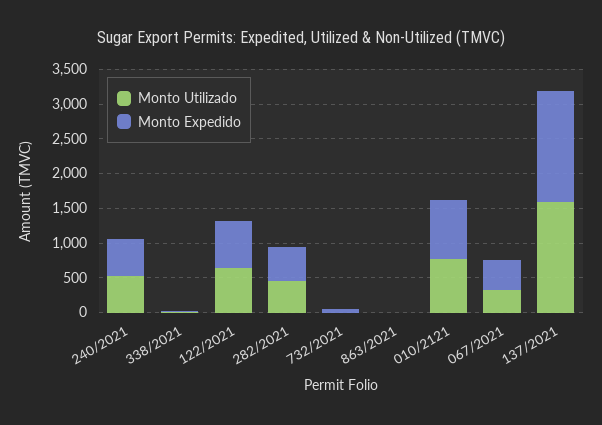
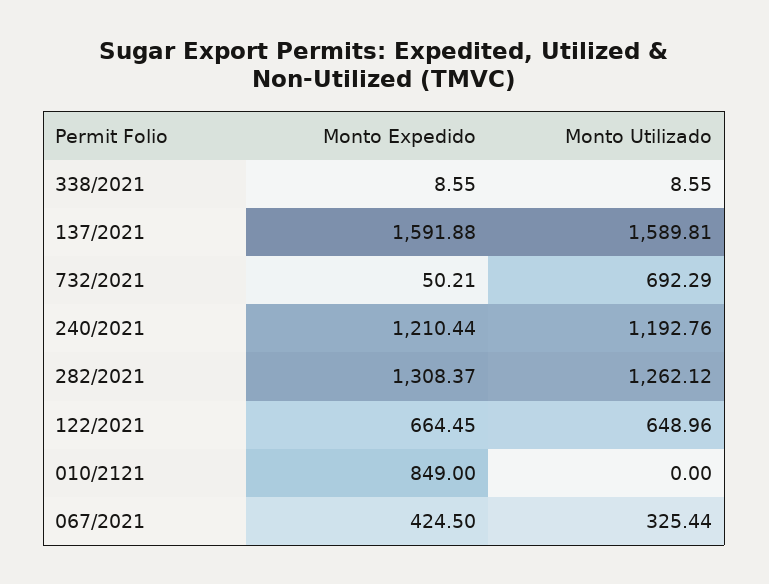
Monto Utilizado, 240/2021: 500 -> 1192.76
Monto Expedido, 240/2021: 500 -> 1210.44
Monto Utilizado, 282/2021: 500 -> 1262.12
Monto Expedido, 282/2021: 500 -> 1308.37
Monto Utilizado, 732/2021: 0 -> 692.29
Monto Utilizado, 863/2021: 0 -> none
Monto Expedido, 863/2021: 0 -> none
Monto Utilizado, 010/2121: 750 -> 0

